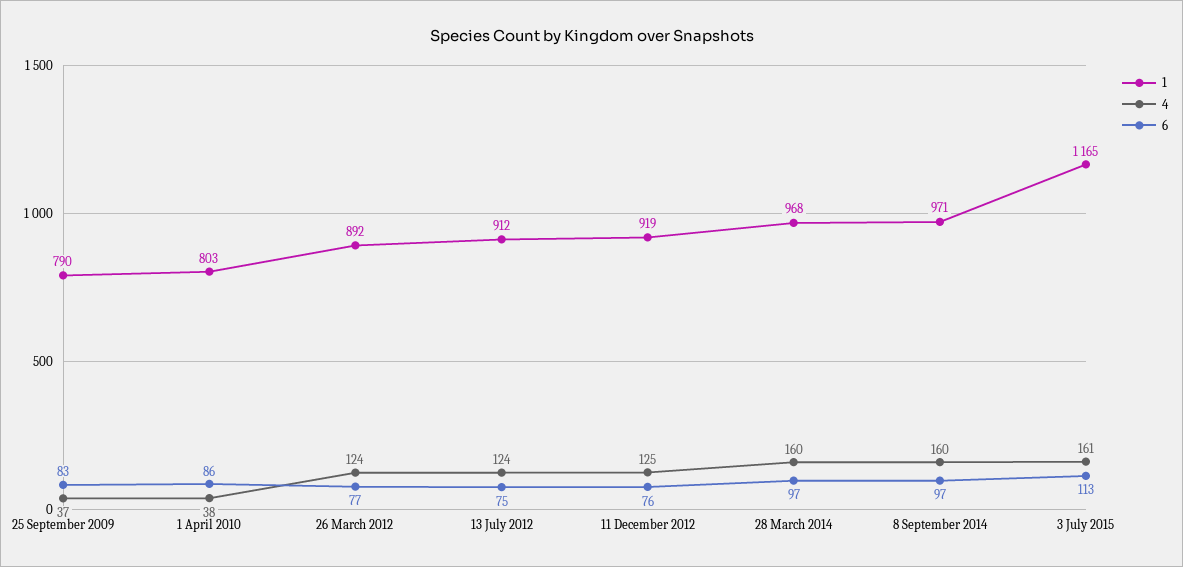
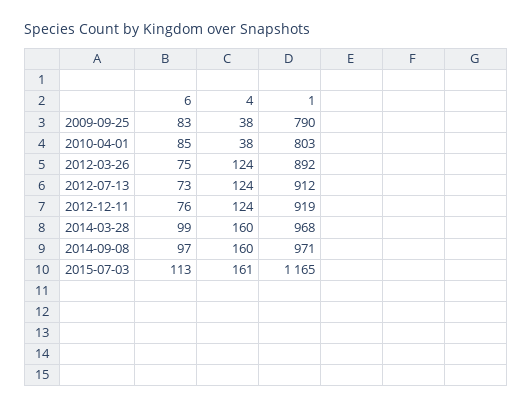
4, 25 September 2009: 37 -> 38
6, 1 April 2010: 86 -> 85
6, 26 March 2012: 77 -> 75
6, 13 July 2012: 75 -> 73
4, 11 December 2012: 125 -> 124
6, 28 March 2014: 97 -> 99

